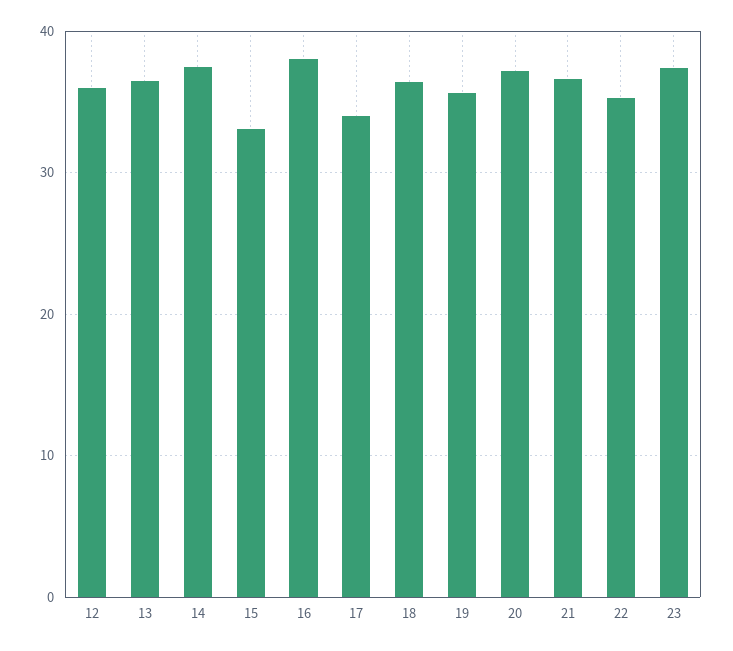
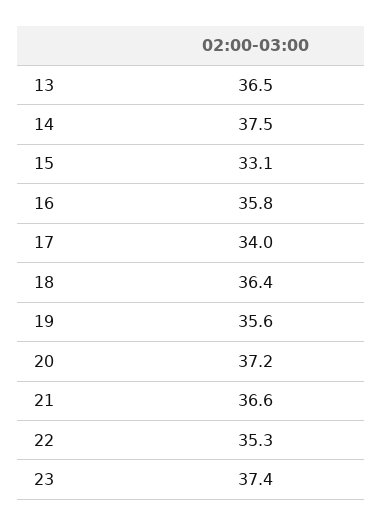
12: 36 -> none
16: 38 -> 35.8

